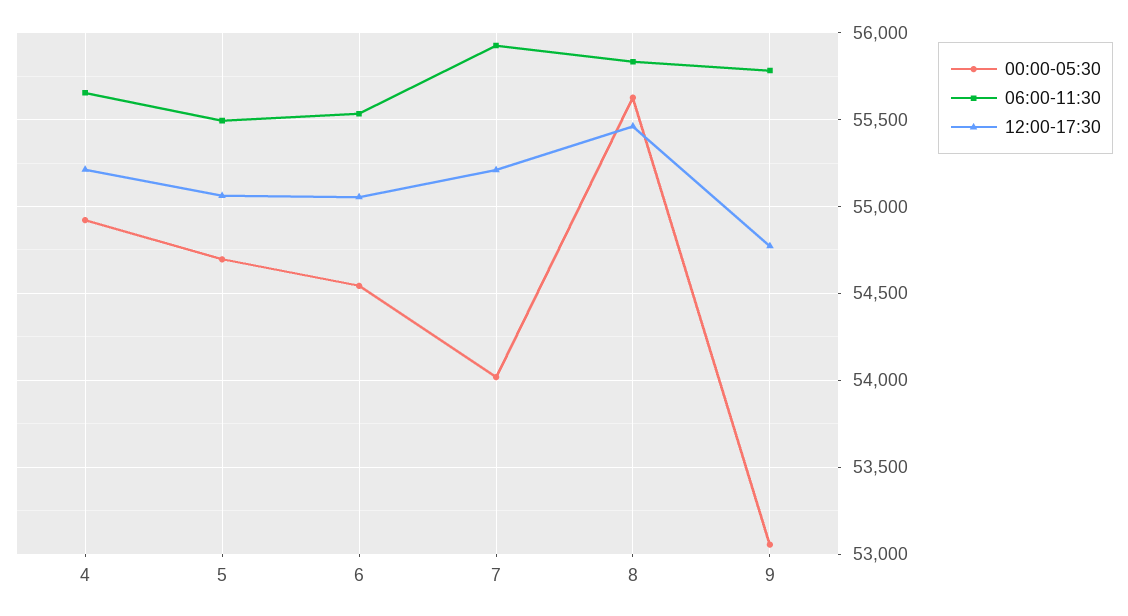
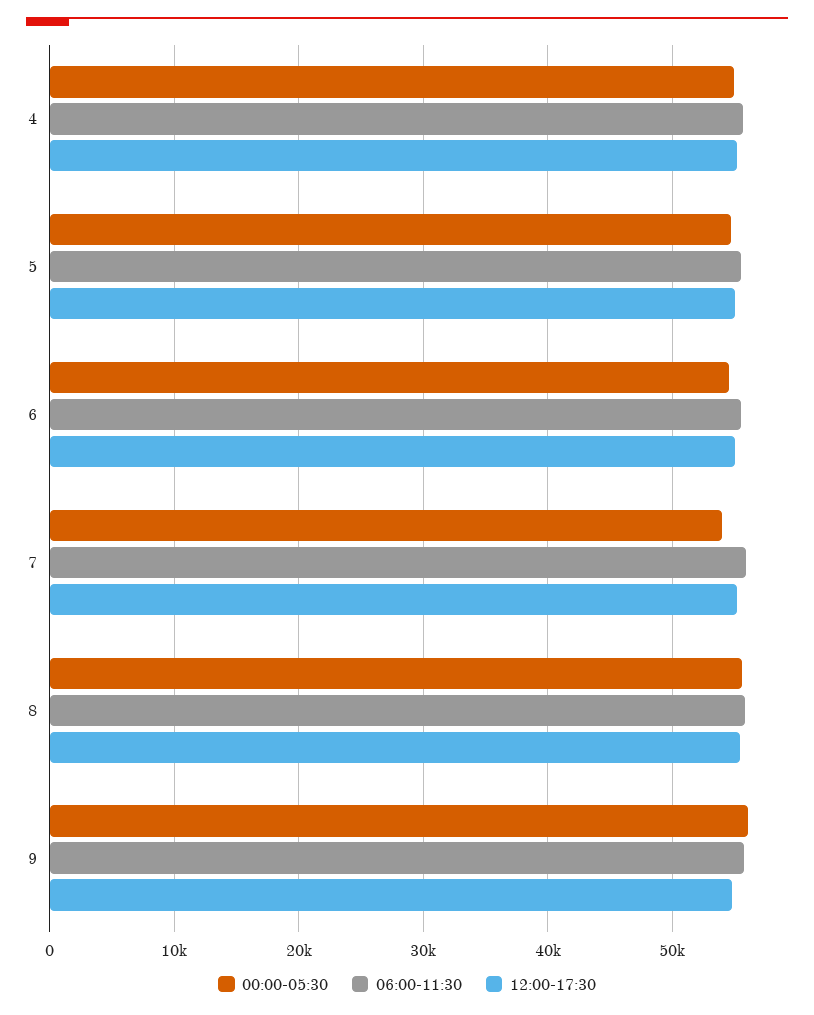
00:00-05:30, 9: 53050 -> 56000

